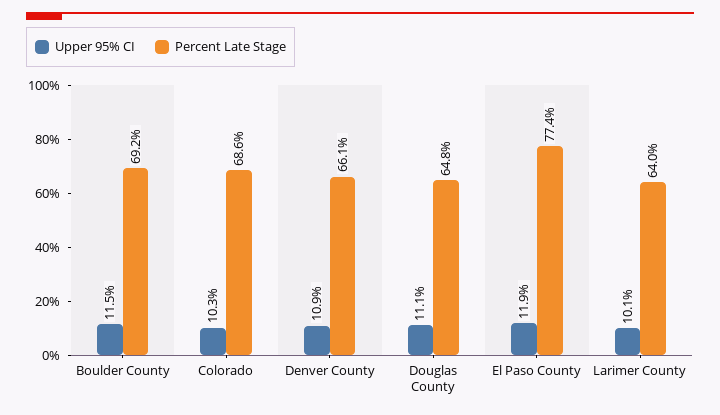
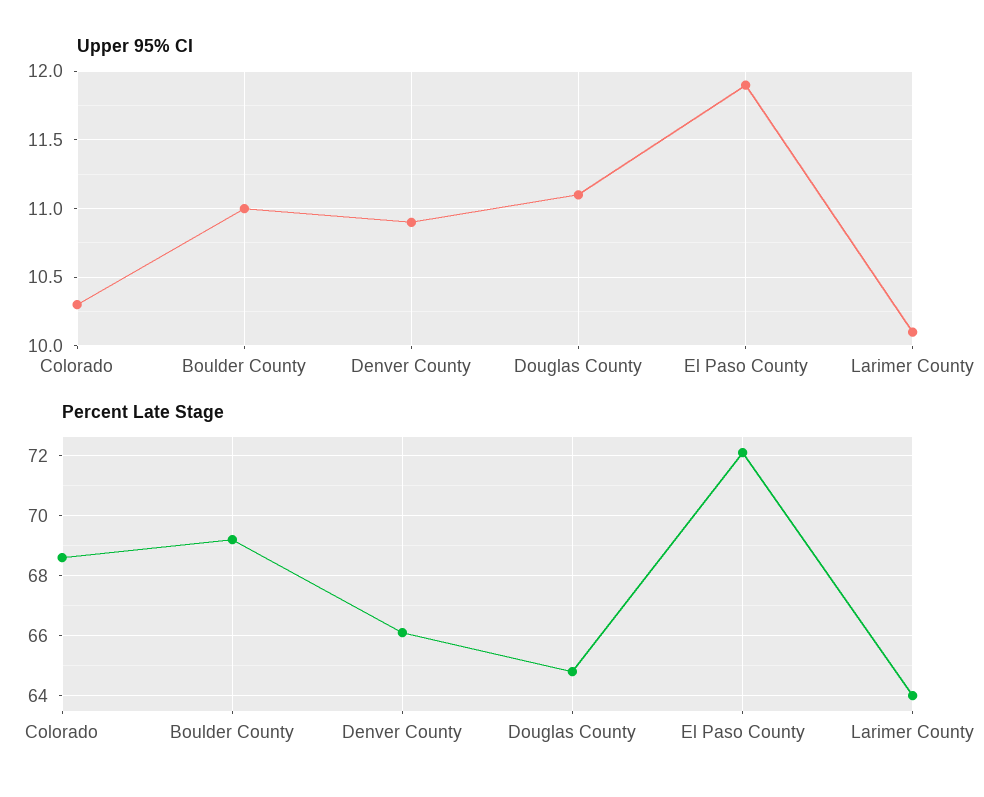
Upper 95% CI, Boulder County: 11.5 -> 11
Percent Late Stage, El Paso County: 77.4 -> 72

